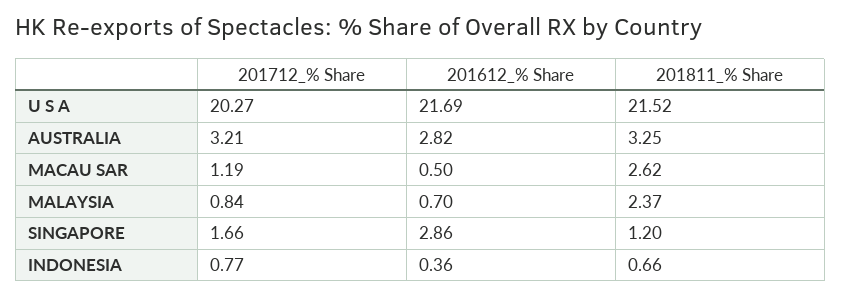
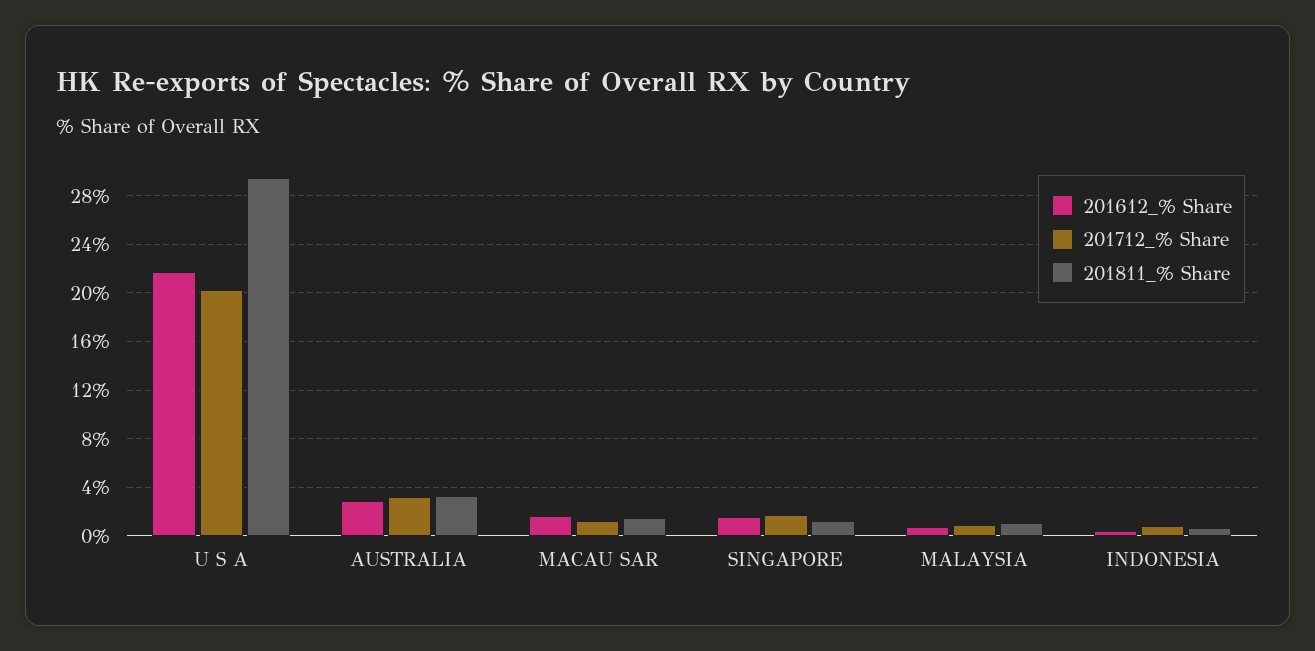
201811_% Share, U S A: 21.52 -> 29.5
201612_% Share, MACAU SAR: 0.5 -> 1.5
201811_% Share, MACAU SAR: 2.62 -> 1.5
201811_% Share, MALAYSIA: 2.37 -> 1
201612_% Share, SINGAPORE: 2.86 -> 1.5

